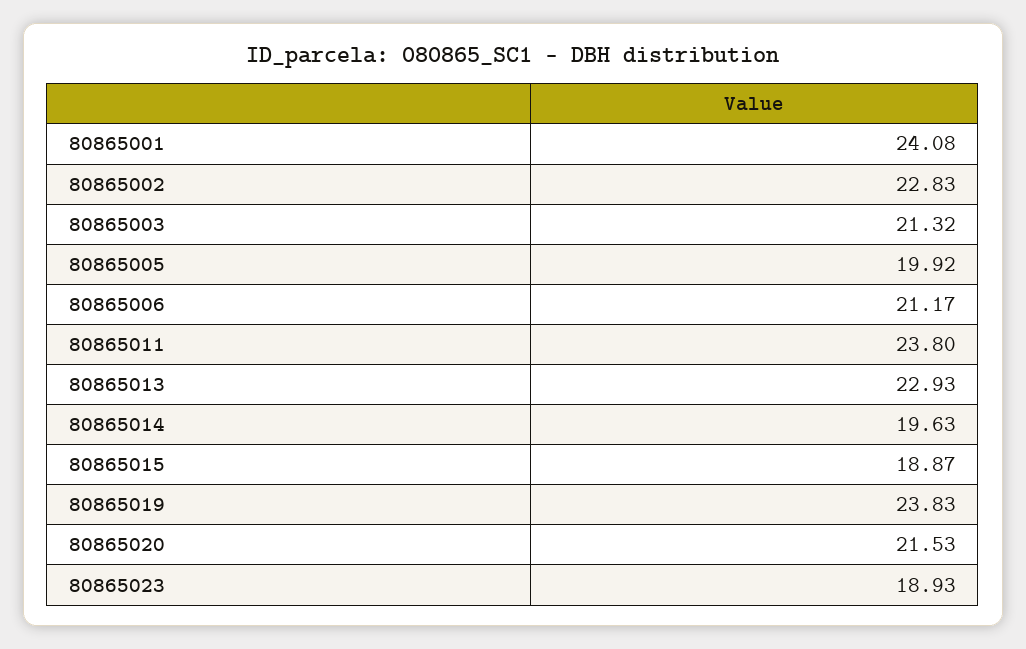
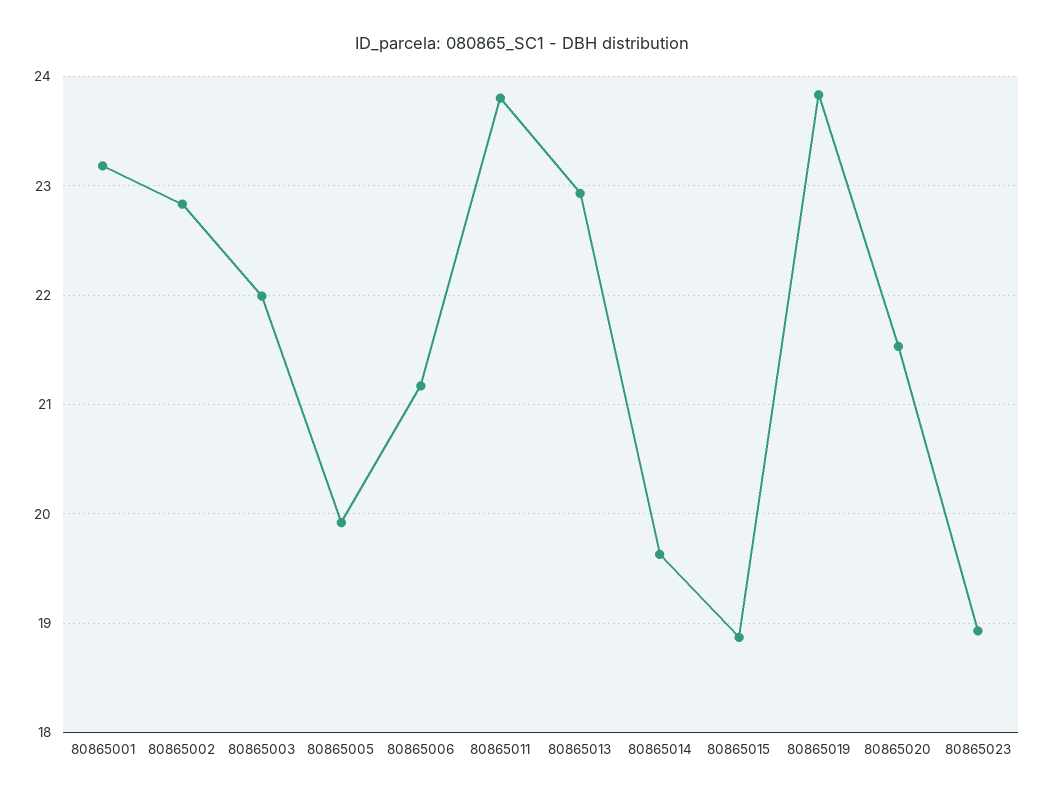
80865001: 24.08 -> 23.2
80865003: 21.32 -> 22

